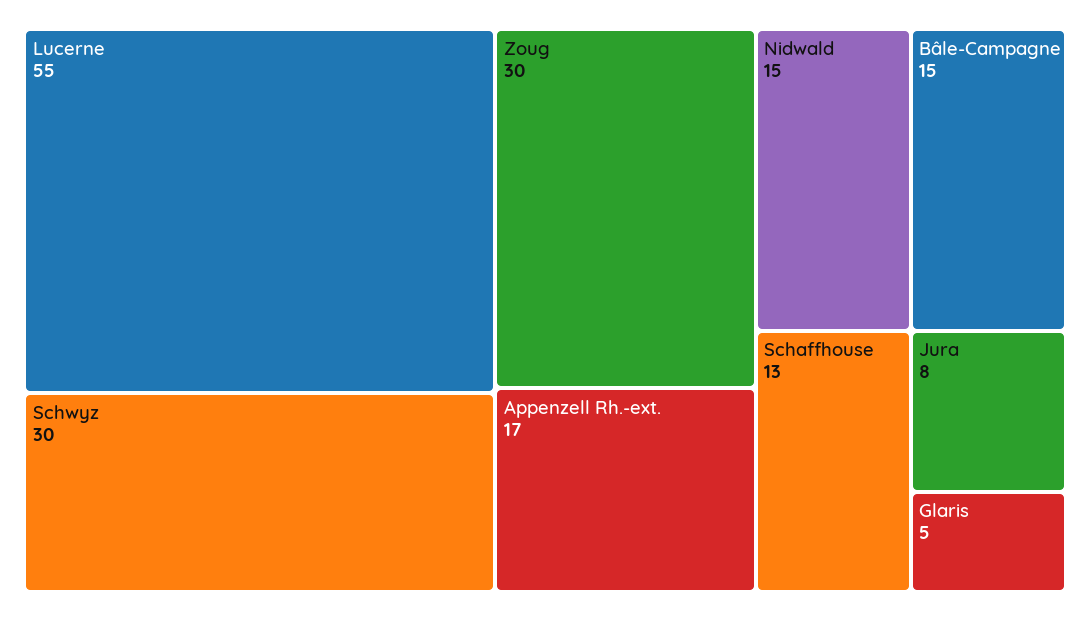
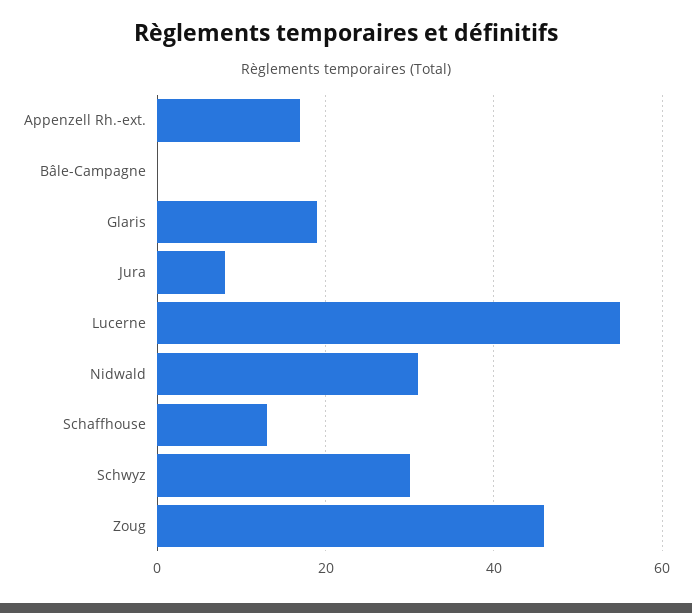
Zoug: 30 -> 45
Nidwald: 15 -> 30
Bâle-Campagne: 15 -> 0
Glaris: 5 -> 20

